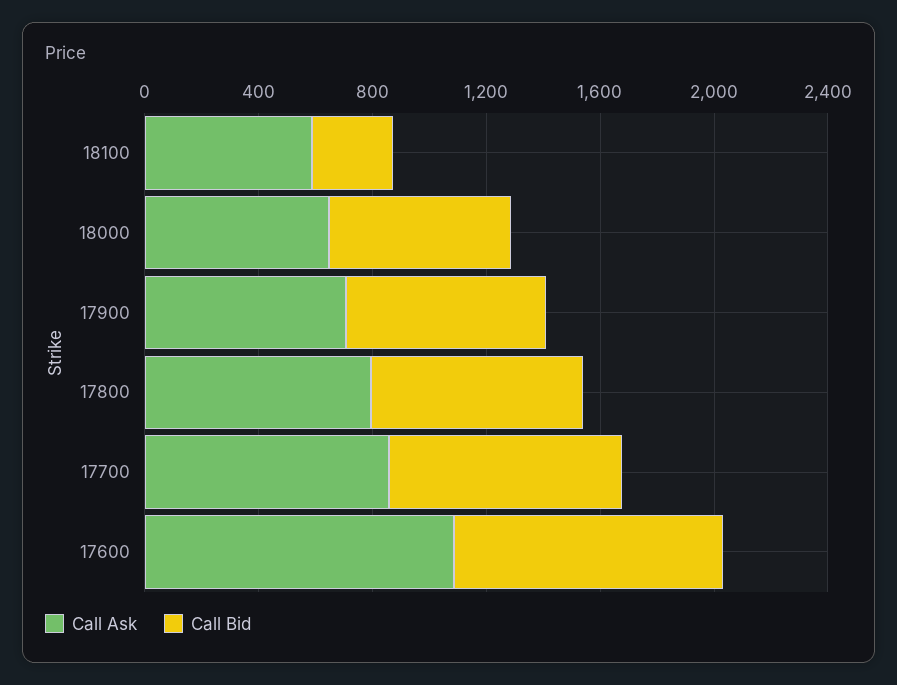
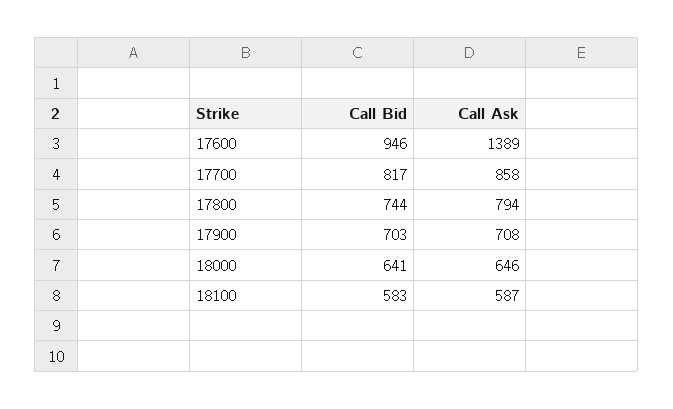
Call Bid, 18100: 300 -> 583
Call Ask, 17600: 1100 -> 1389

